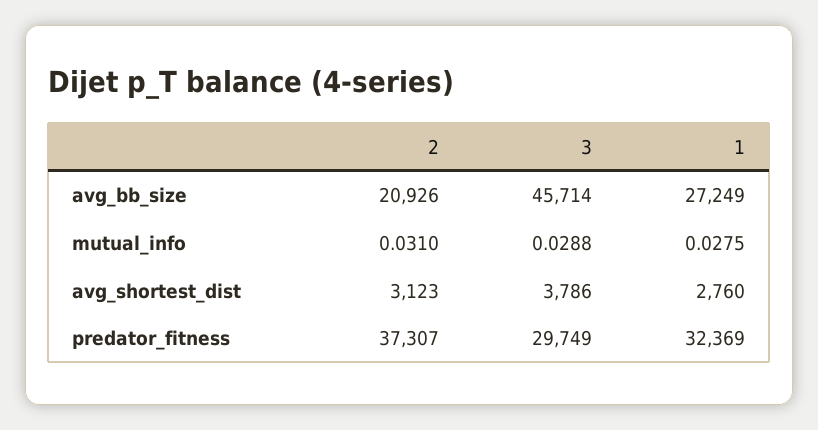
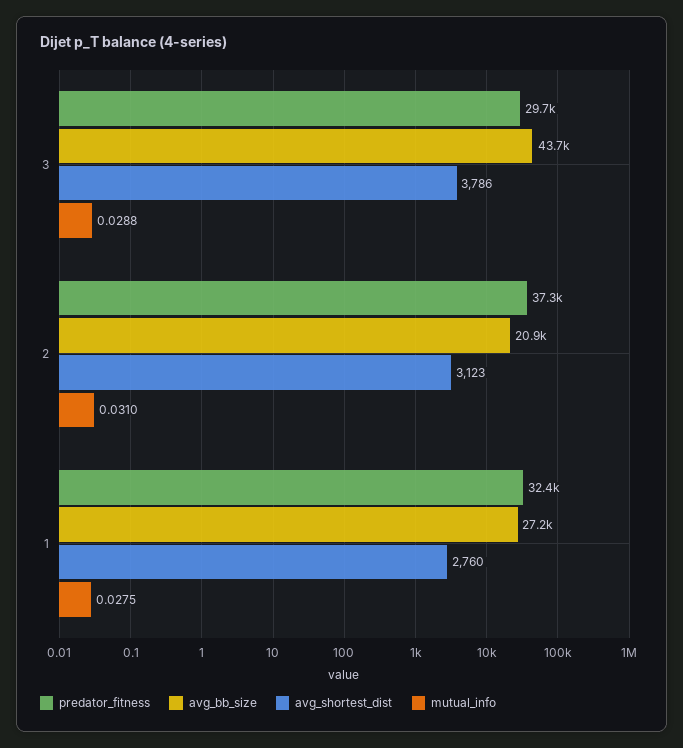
avg_bb_size, 3: 45714 -> 43700

